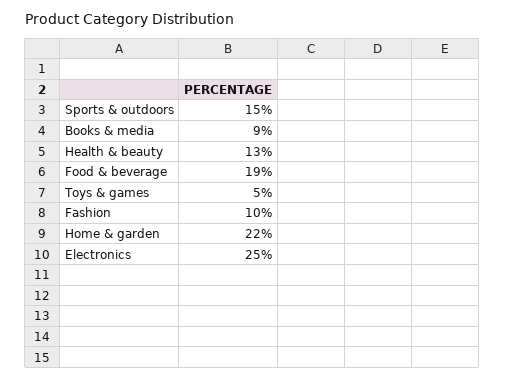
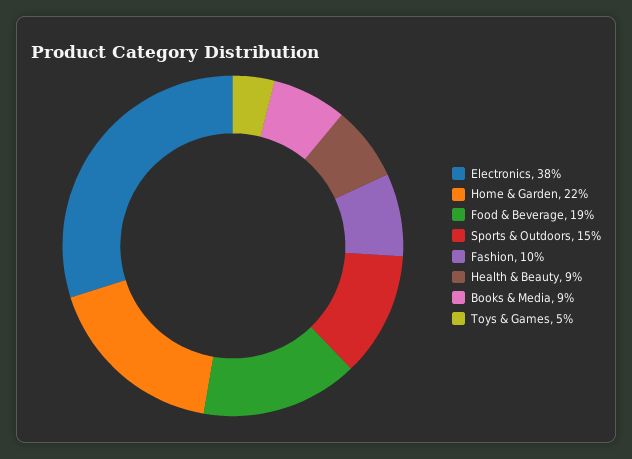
Health & beauty: 13 -> 9
Electronics: 25 -> 38

